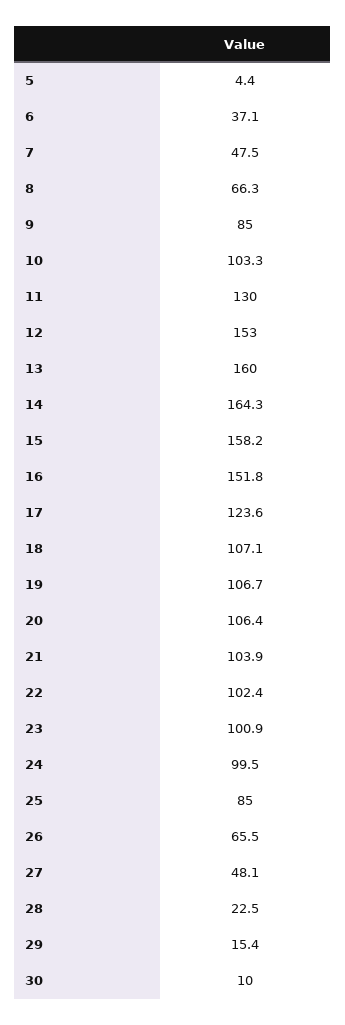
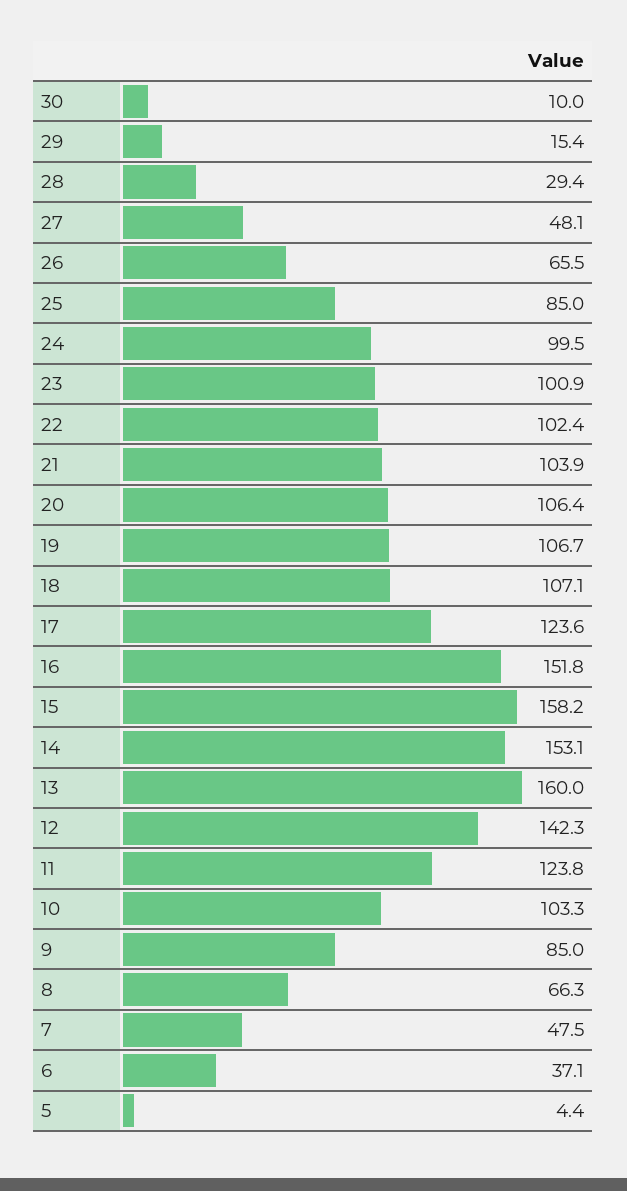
11: 130 -> 123.8
12: 153 -> 142.3
14: 164.3 -> 153.1
28: 22.5 -> 29.4

